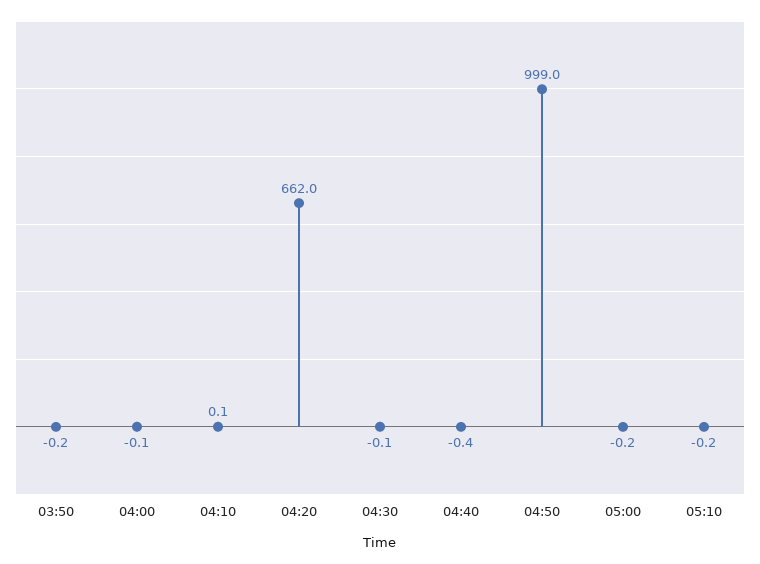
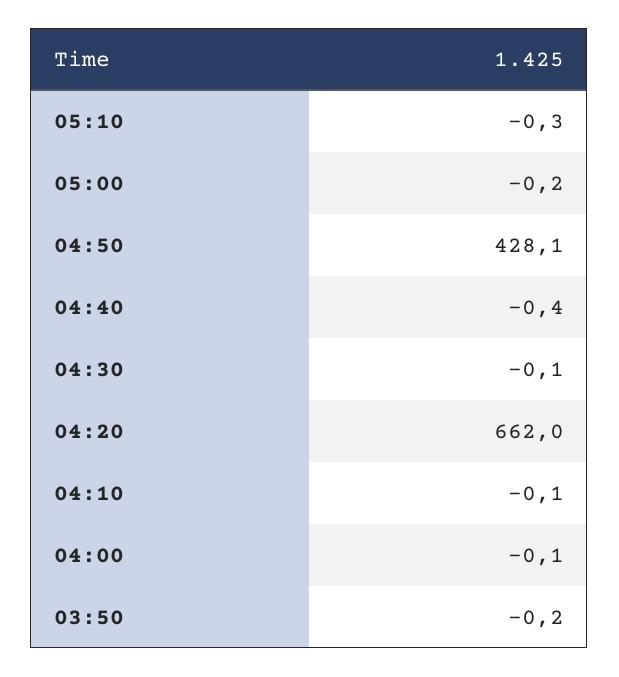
04:10: 0.1 -> -0.1
04:50: 999 -> 428.1
05:10: -0.2 -> -0.3

